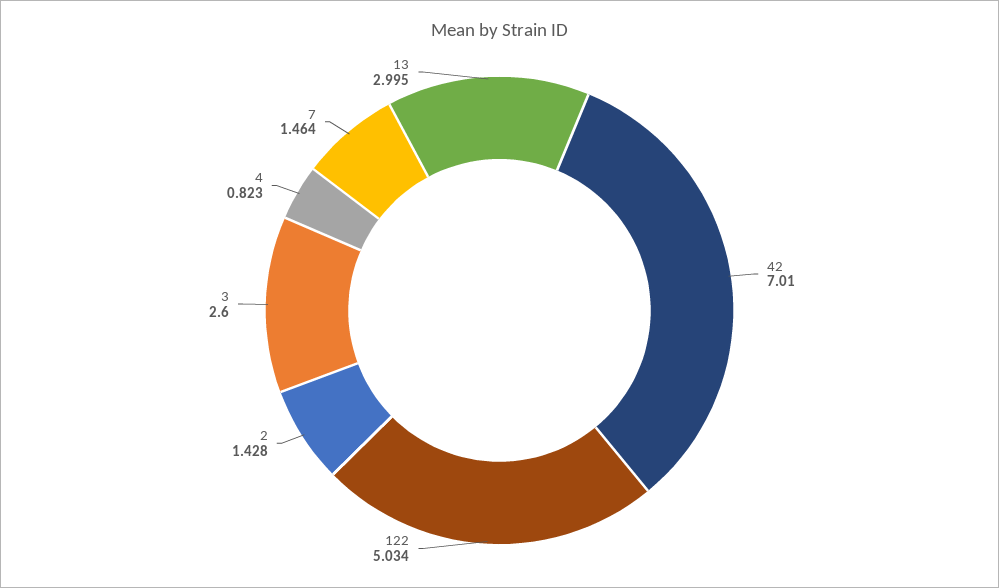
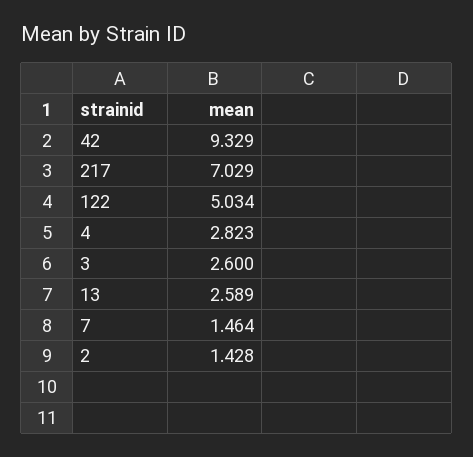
42: 7.01 -> 9.329
4: 0.823 -> 2.823
13: 2.995 -> 2.589
217: none -> 7.029

